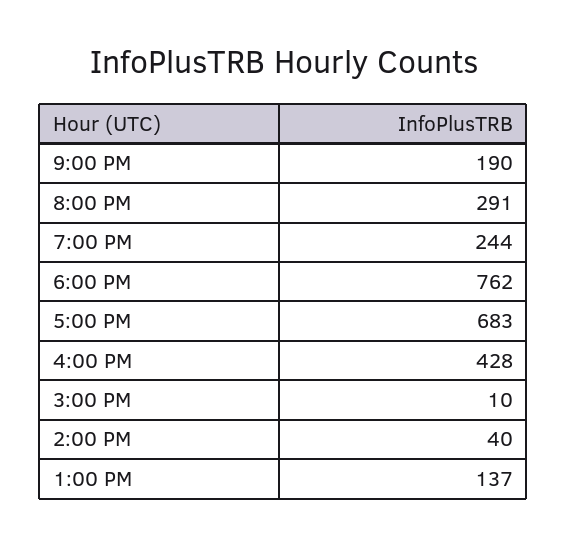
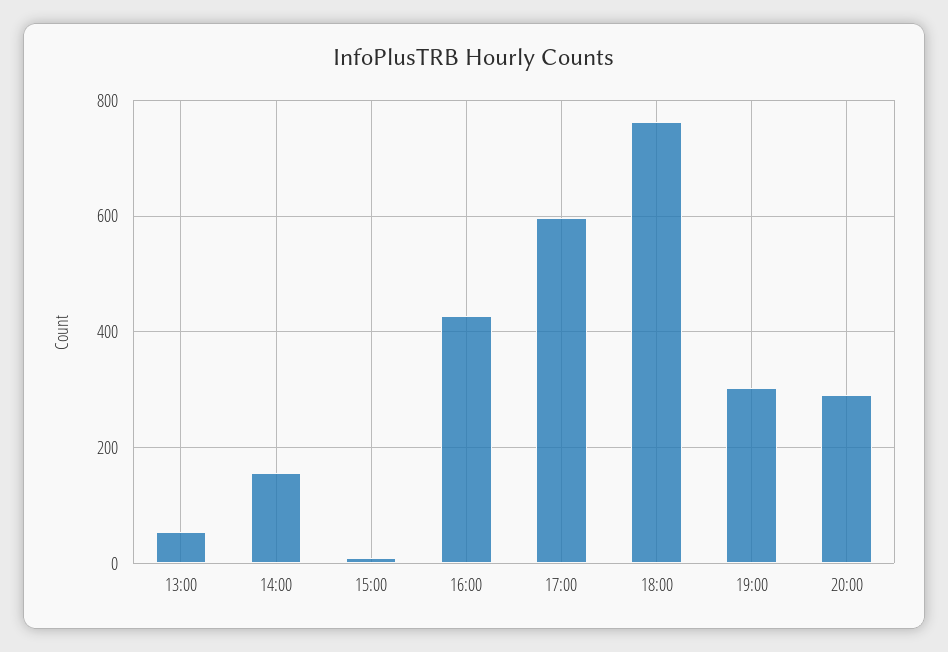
9:00 PM: 190 -> none
7:00 PM: 244 -> 300
5:00 PM: 683 -> 600
2:00 PM: 40 -> 160
1:00 PM: 137 -> 60

